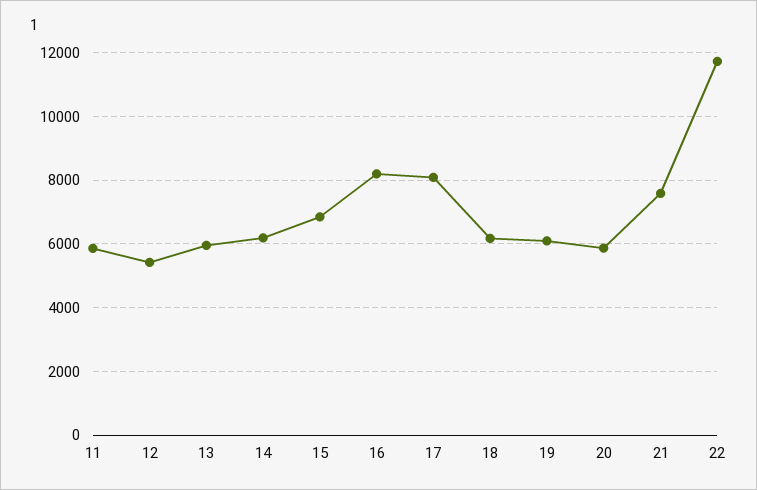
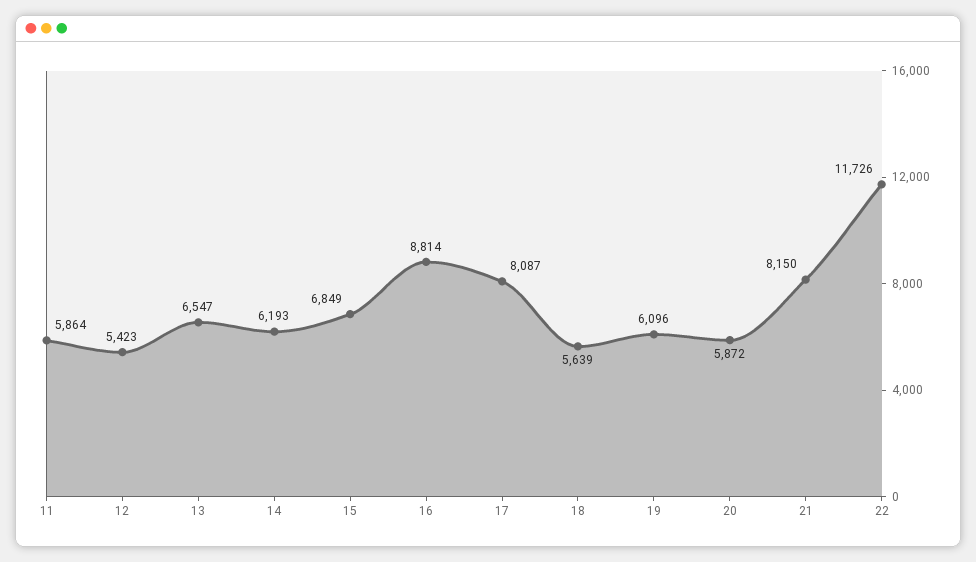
13: 6000 -> 6547
16: 8200 -> 8814
18: 6200 -> 5639
21: 7600 -> 8150

